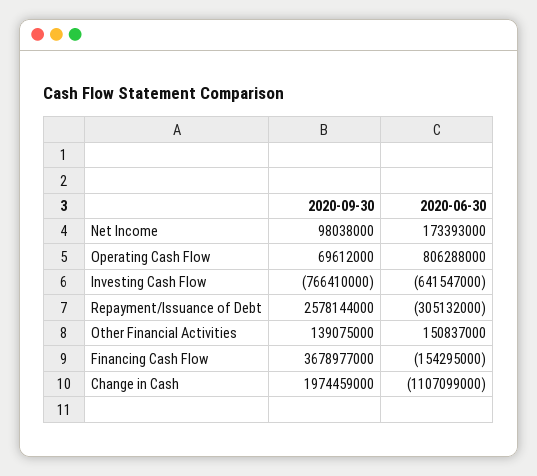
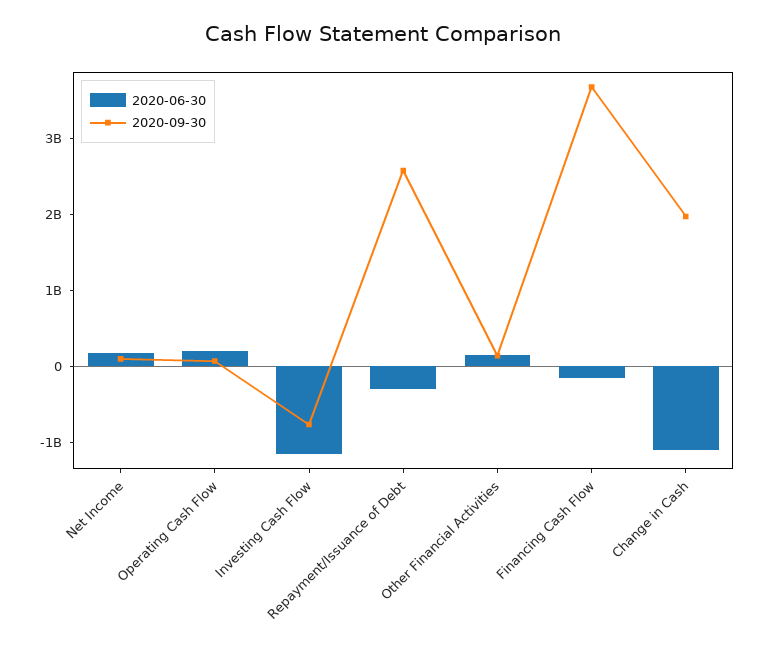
2020-06-30, Operating Cash Flow: 806288000 -> 200000000
2020-06-30, Investing Cash Flow: -641547000 -> -1200000000

